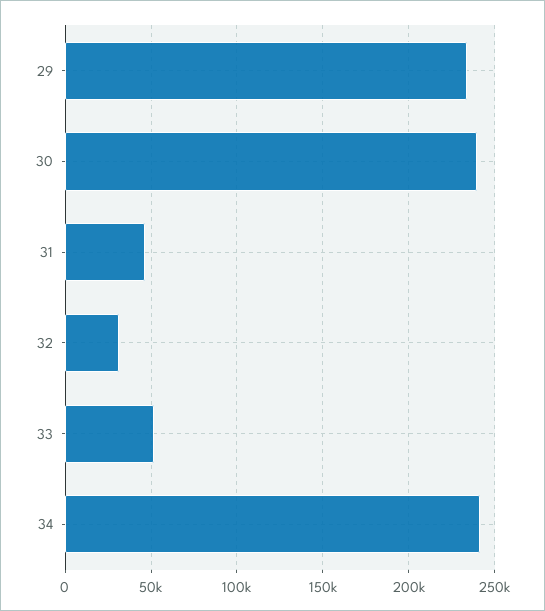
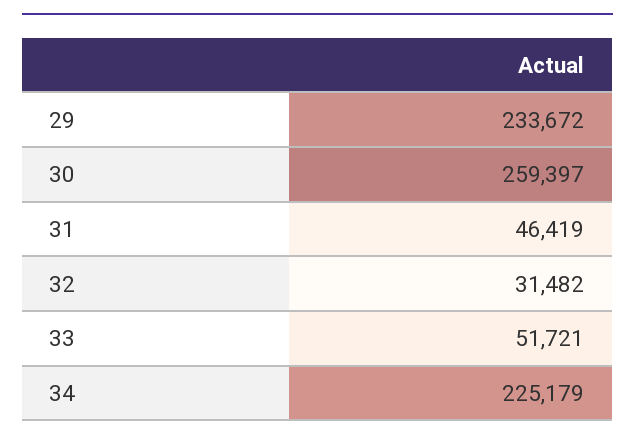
30: 240000 -> 259397
34: 240000 -> 225179

